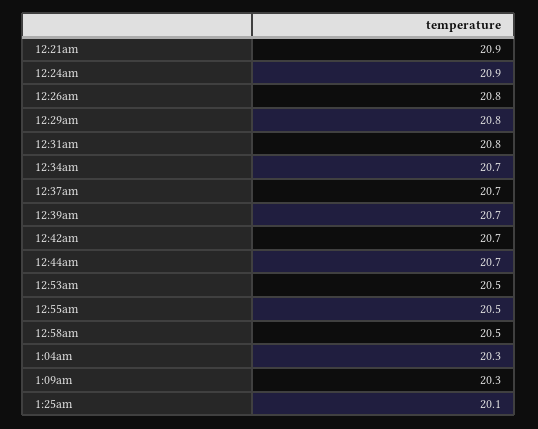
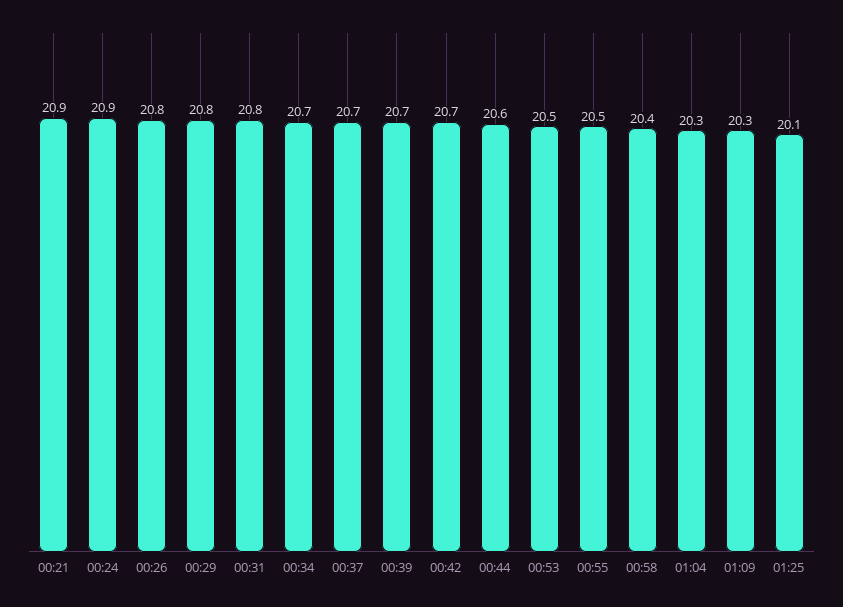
12:44am: 20.7 -> 20.6
12:58am: 20.5 -> 20.4

